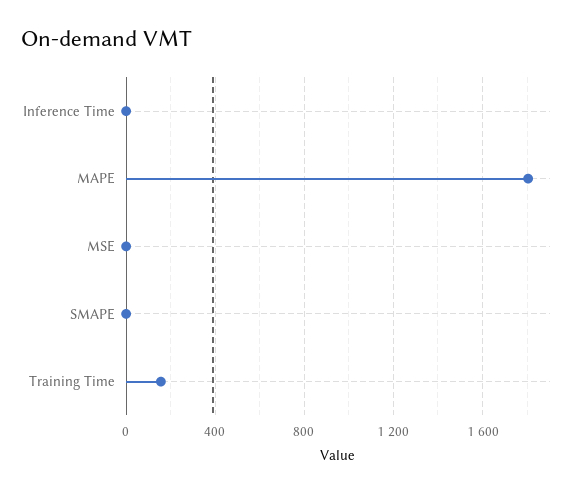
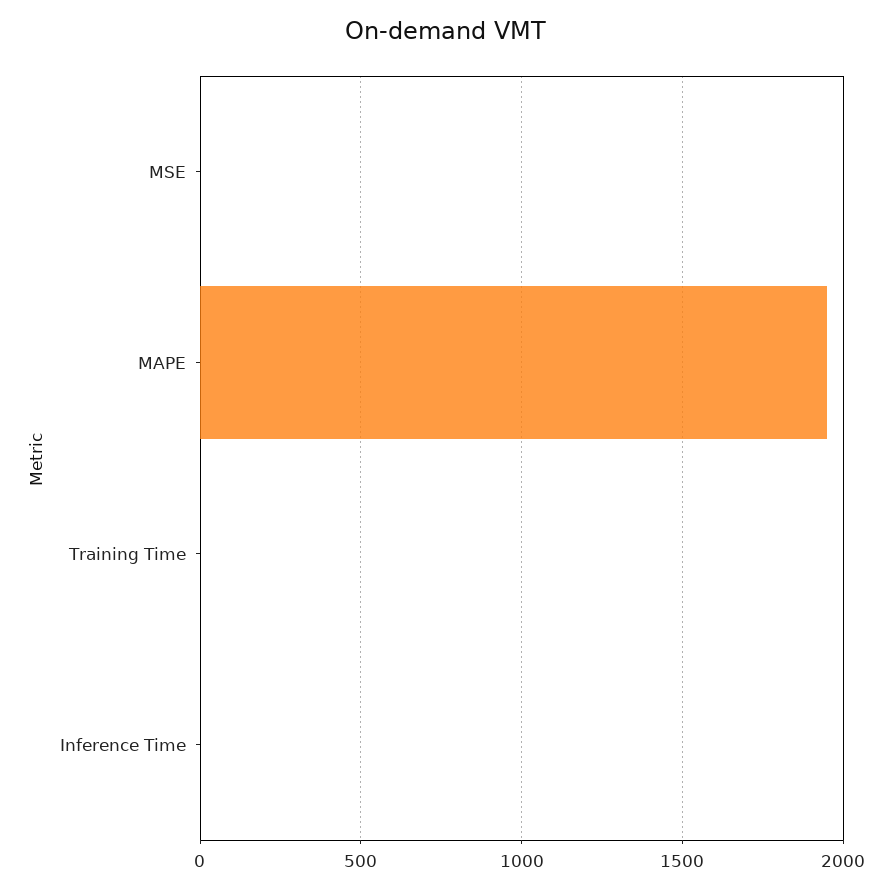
MAPE: 1800 -> 1950
SMAPE: 0 -> none
Training Time: 150 -> 0

